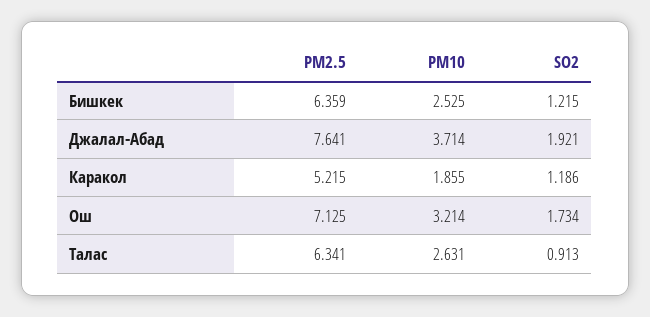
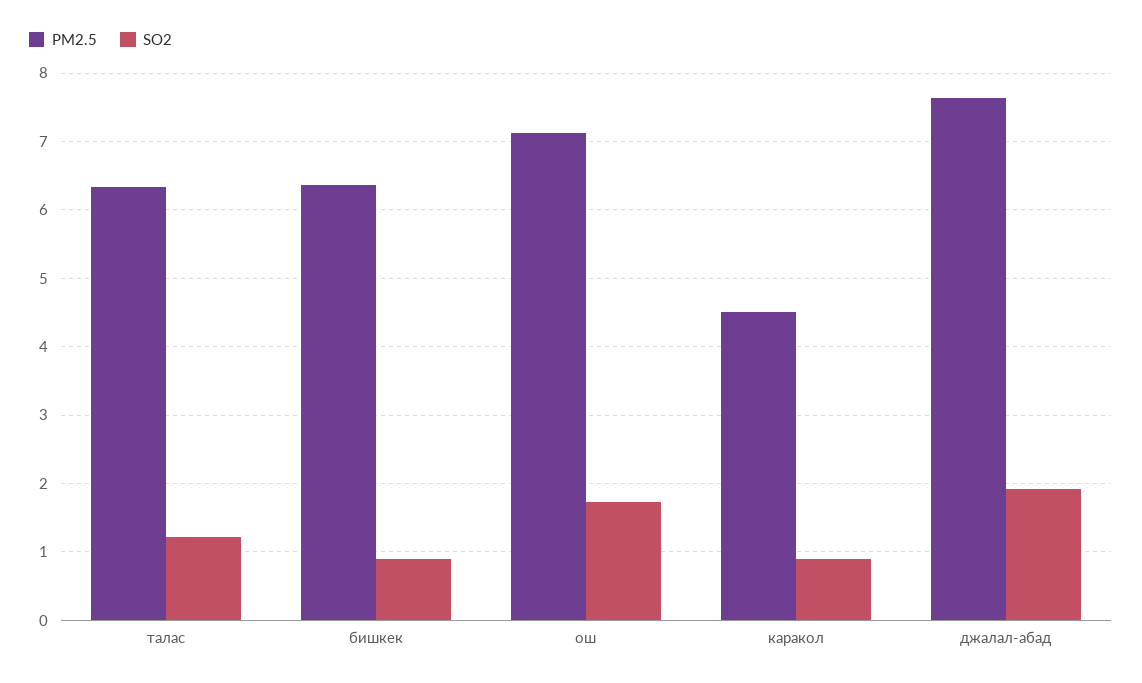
PM10, Бишкек: 2.525 -> none
SO2, Бишкек: 1.215 -> 0.9
PM10, Джалал-Абад: 3.714 -> none
PM2.5, Каракол: 5.215 -> 4.5
PM10, Каракол: 1.855 -> none
SO2, Каракол: 1.186 -> 0.9
PM10, Ош: 3.214 -> none
PM10, Талас: 2.631 -> none
SO2, Талас: 0.913 -> 1.2

